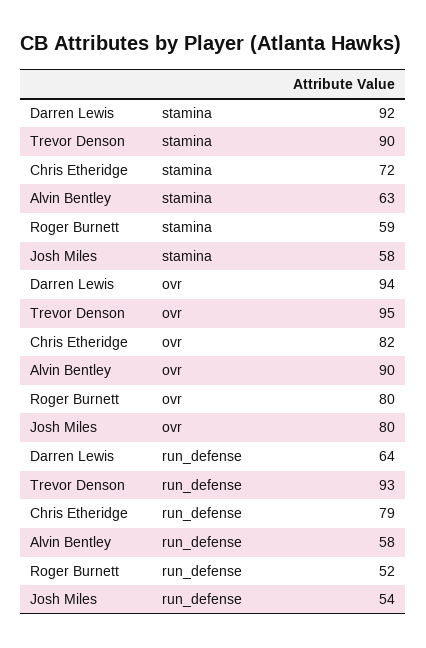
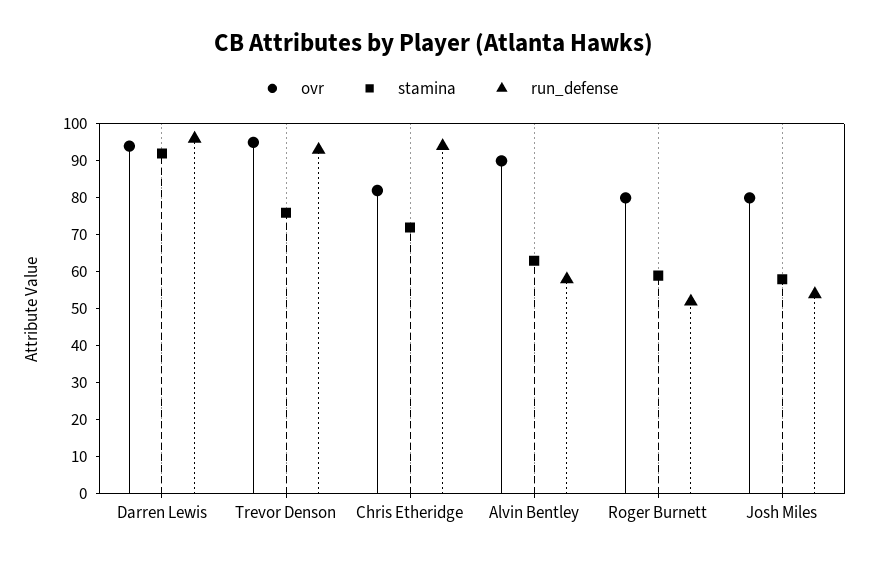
stamina, Trevor Denson: 90 -> 75
run_defense, Darren Lewis: 64 -> 95
run_defense, Chris Etheridge: 79 -> 95

